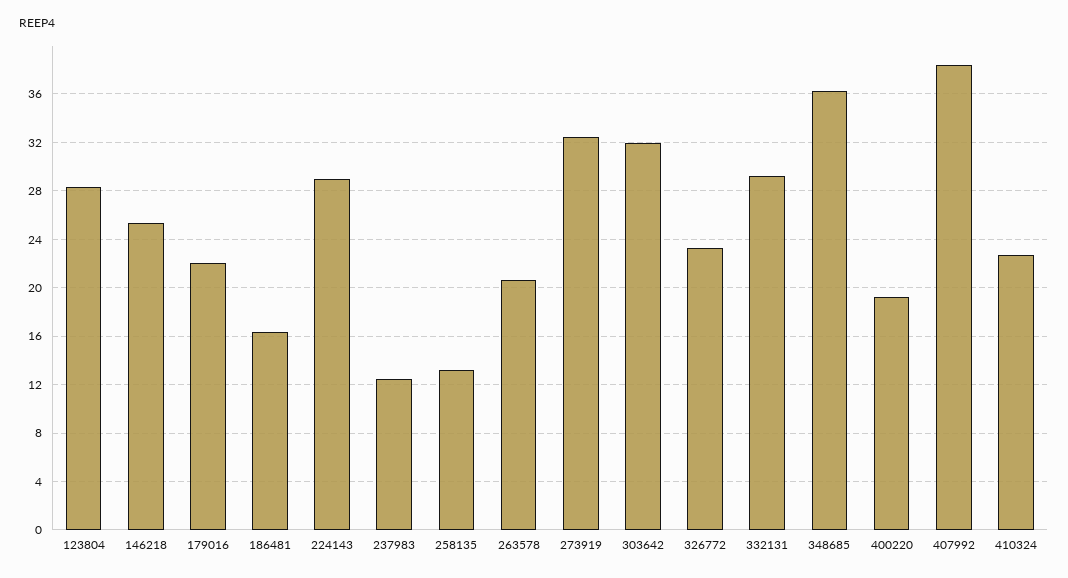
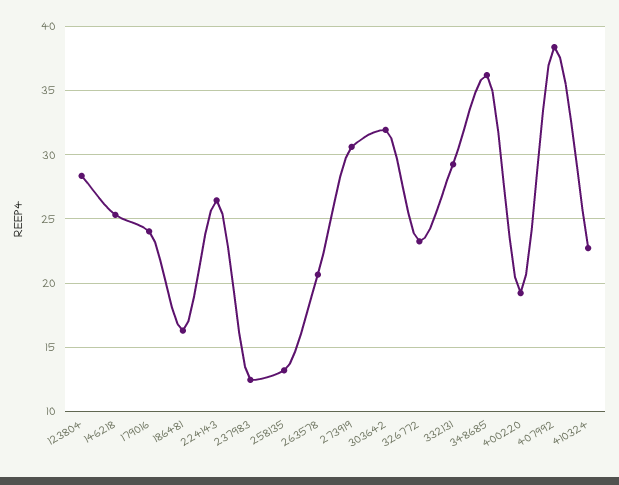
179016: 22 -> 24
224143: 29 -> 26.5
273919: 32.5 -> 30.5

